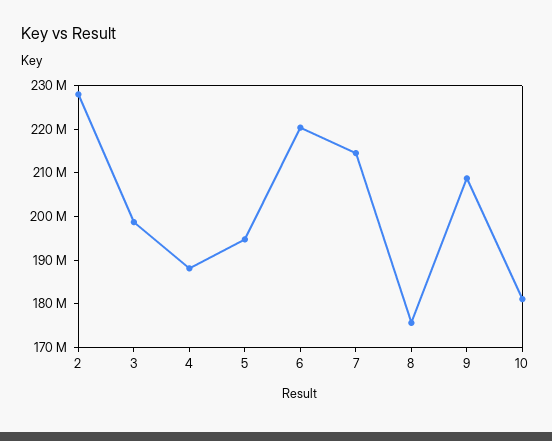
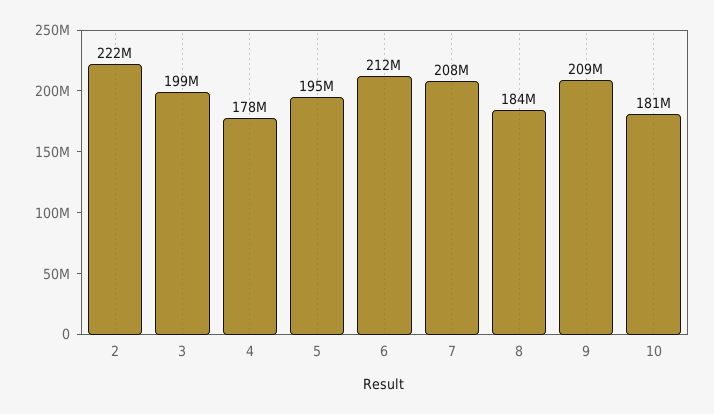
2: 228000000 -> 222000000
4: 188000000 -> 178000000
6: 220000000 -> 212000000
7: 214000000 -> 208000000
8: 176000000 -> 184000000

